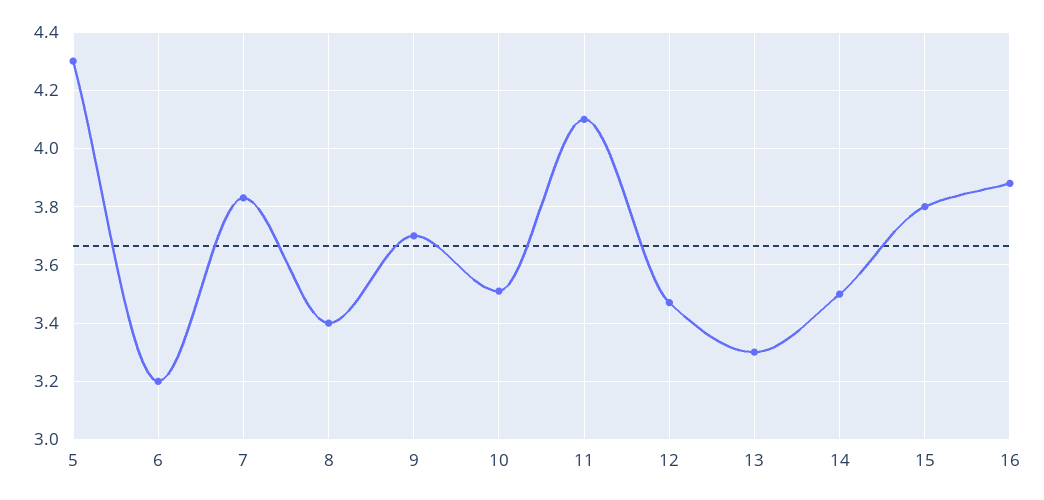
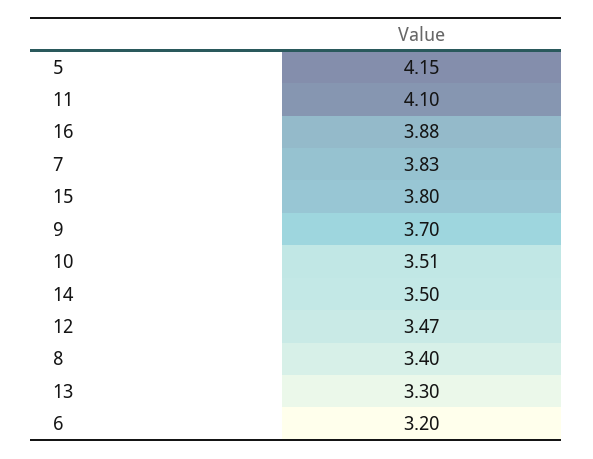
5: 4.3 -> 4.15

